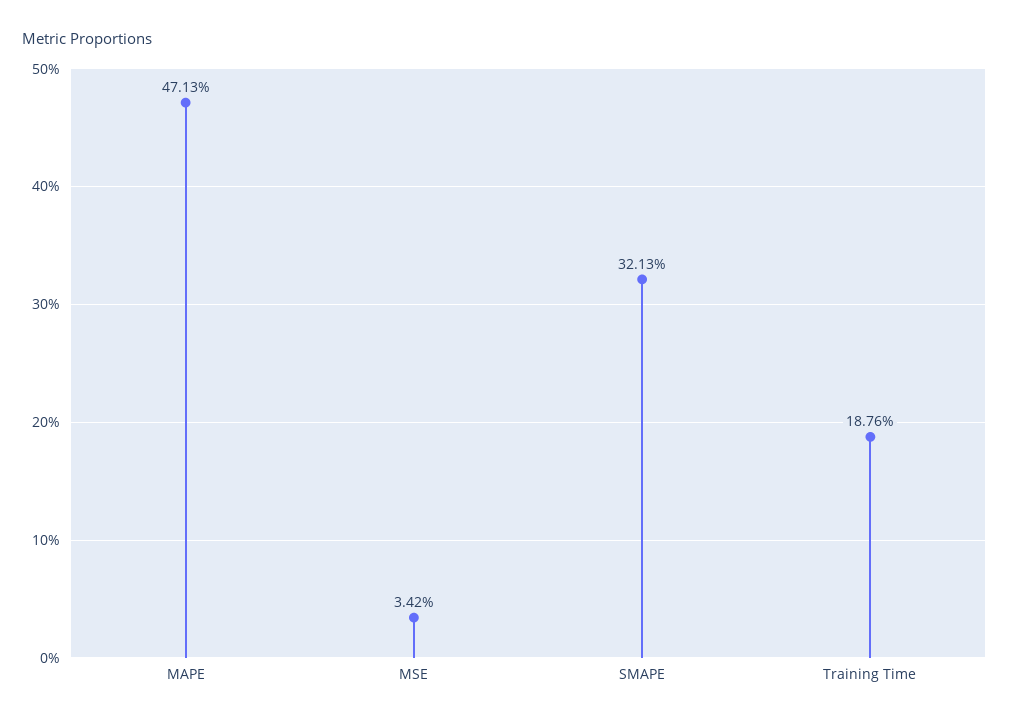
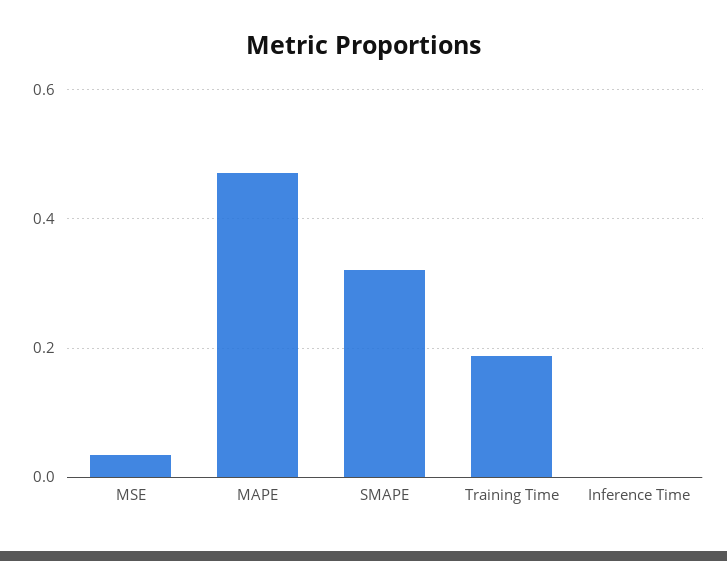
Inference Time: none -> 0

